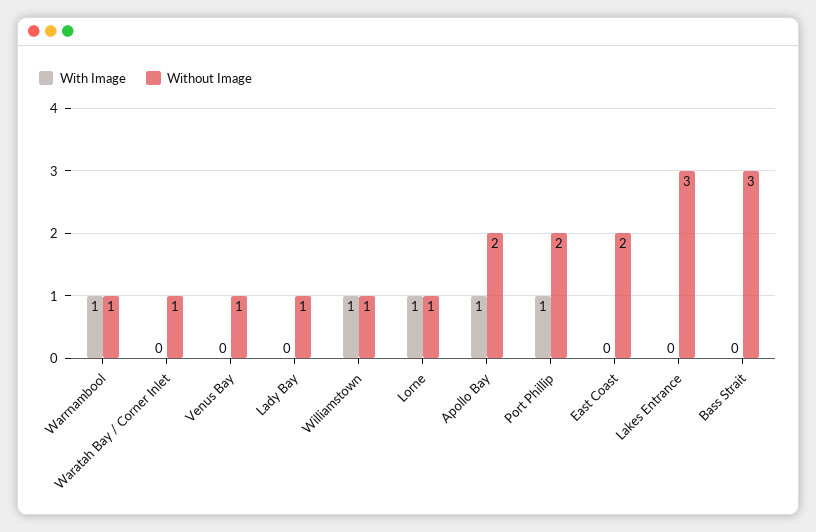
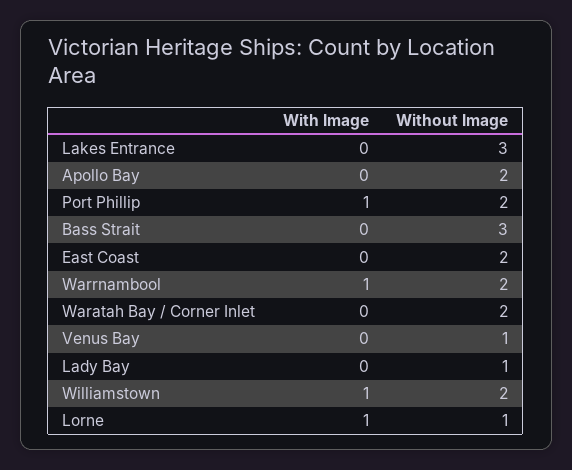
Without Image, Warrnambool: 1 -> 2
Without Image, Waratah Bay / Corner Inlet: 1 -> 2
Without Image, Williamstown: 1 -> 2
With Image, Apollo Bay: 1 -> 0

